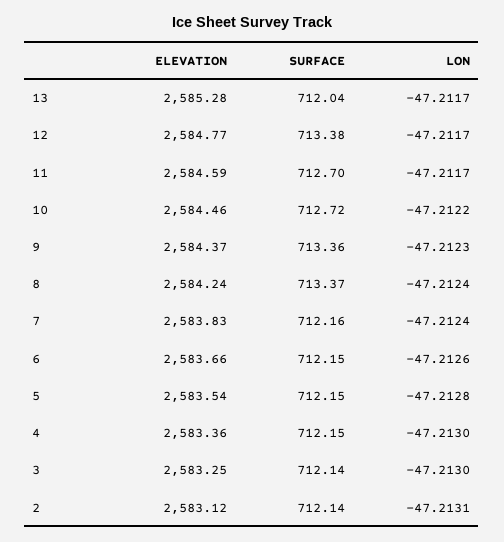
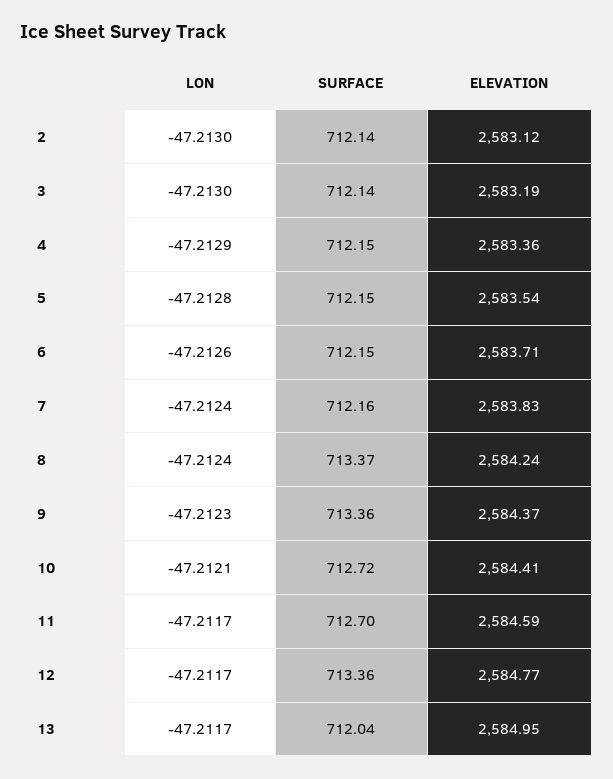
ELEVATION, 13: 2585.28 -> 2584.95
SURFACE, 12: 713.38 -> 713.36
ELEVATION, 10: 2584.46 -> 2584.41
LON, 10: -47.2122 -> -47.2121
ELEVATION, 6: 2583.66 -> 2583.71
LON, 4: -47.213 -> -47.2129
ELEVATION, 3: 2583.25 -> 2583.19
LON, 2: -47.2131 -> -47.213

